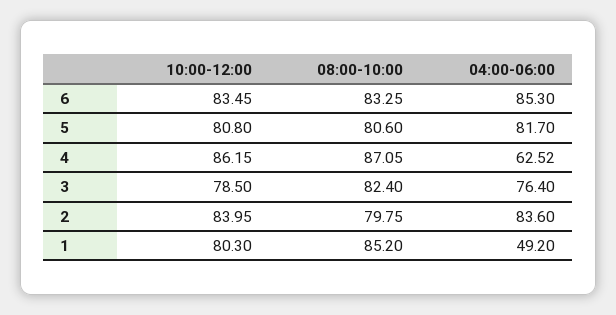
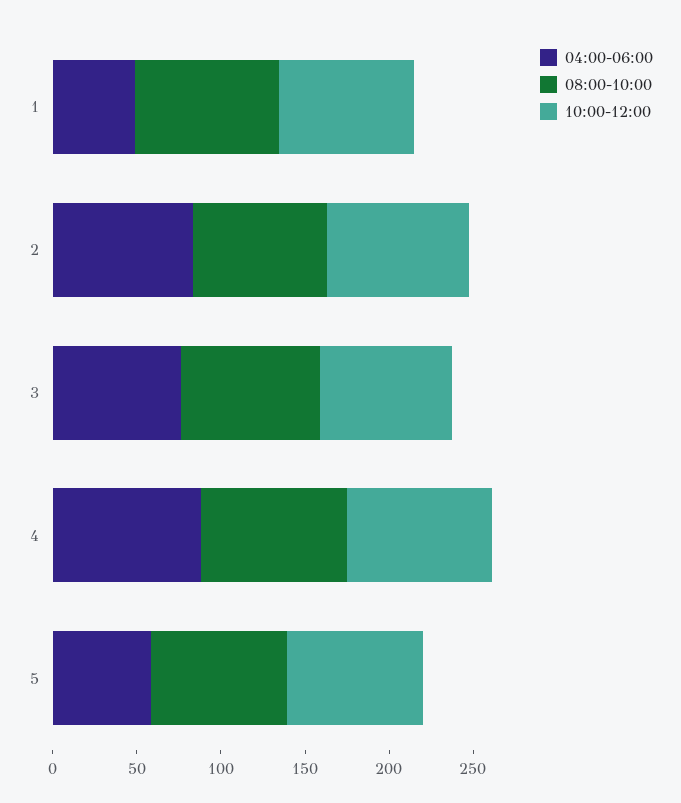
10:00-12:00, 6: 83.45 -> none
08:00-10:00, 6: 83.25 -> none
04:00-06:00, 6: 85.3 -> none
04:00-06:00, 5: 81.7 -> 60
04:00-06:00, 4: 62.52 -> 90

